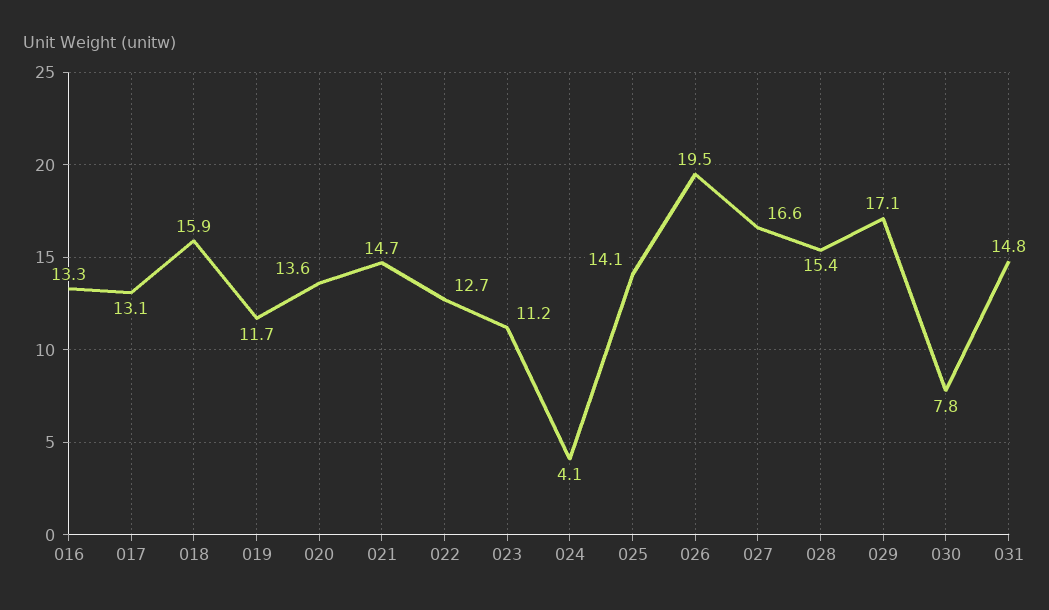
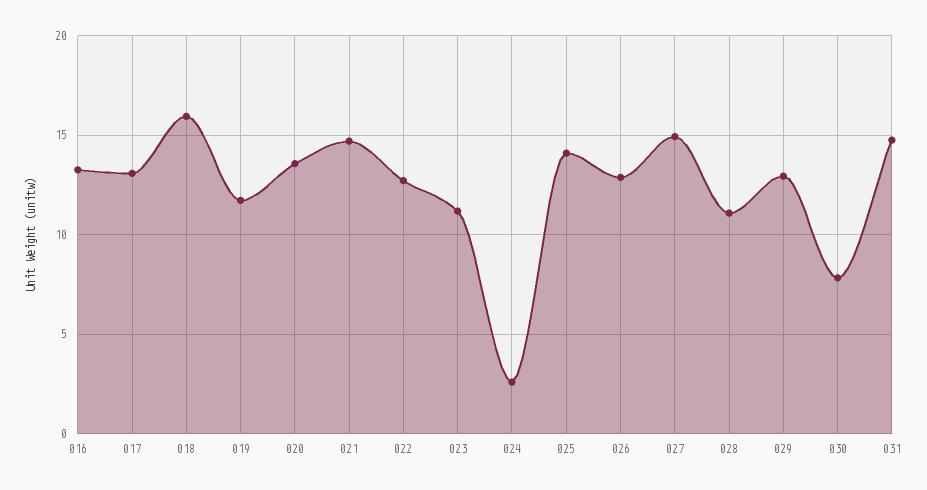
024: 4.1 -> 2.5
026: 19.5 -> 13
027: 16.6 -> 15
028: 15.4 -> 11
029: 17.1 -> 13

